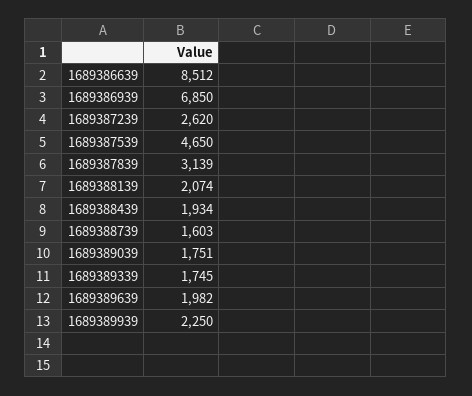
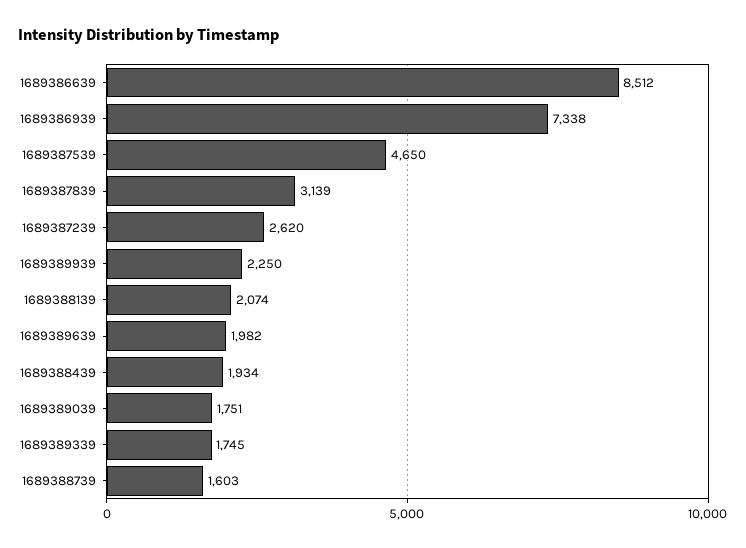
1689386939: 6850 -> 7338

